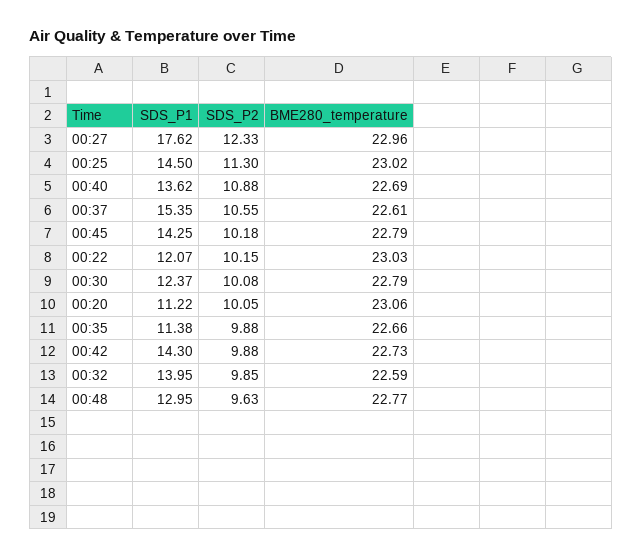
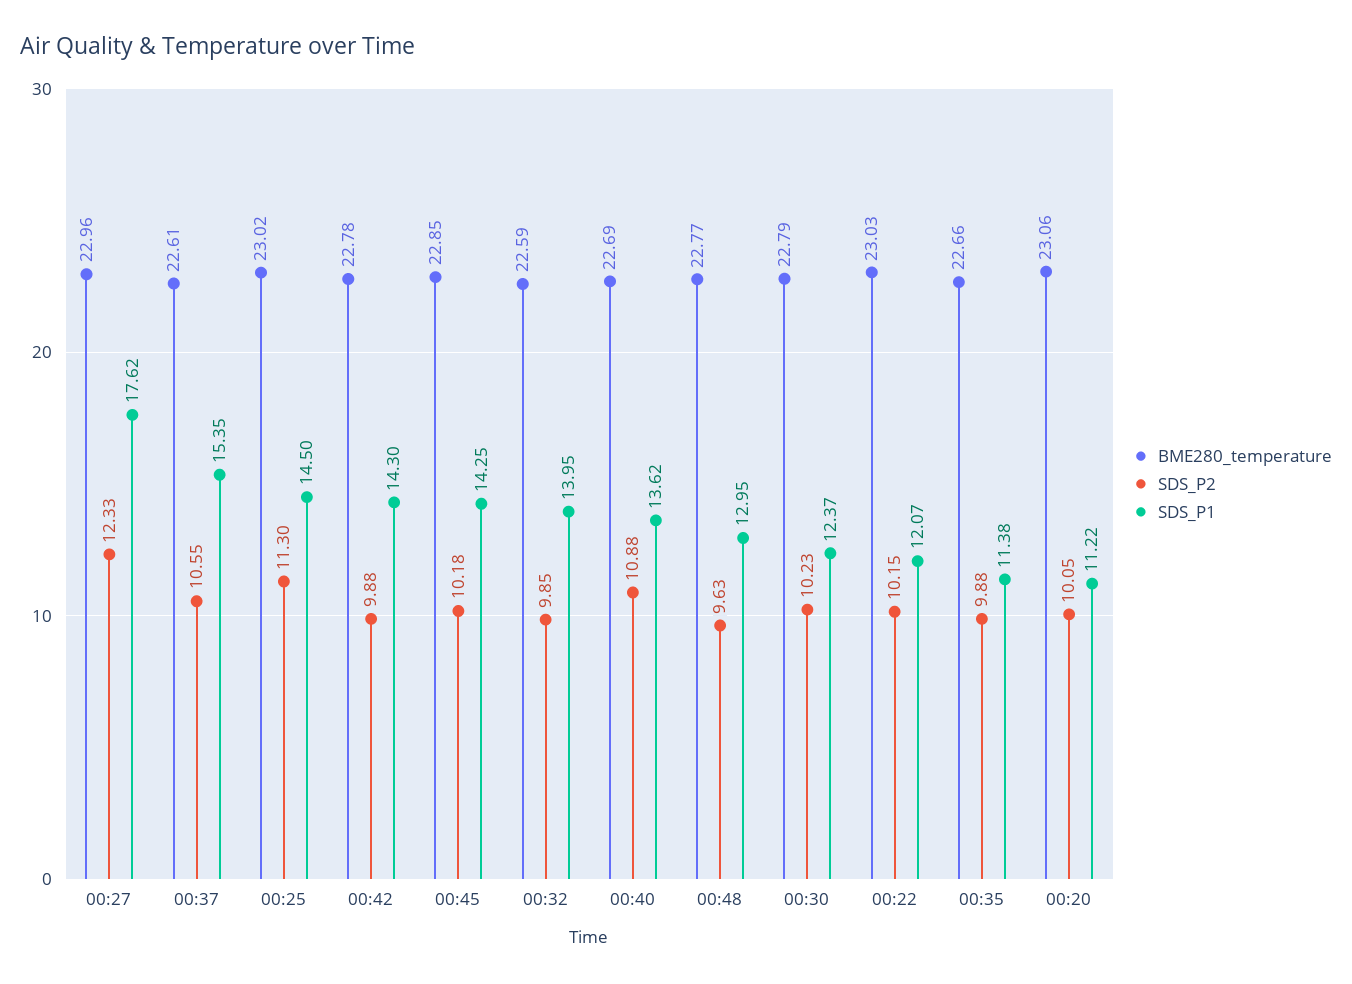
BME280_temperature, 00:45: 22.79 -> 22.85
SDS_P2, 00:30: 10.08 -> 10.23
BME280_temperature, 00:42: 22.73 -> 22.78

